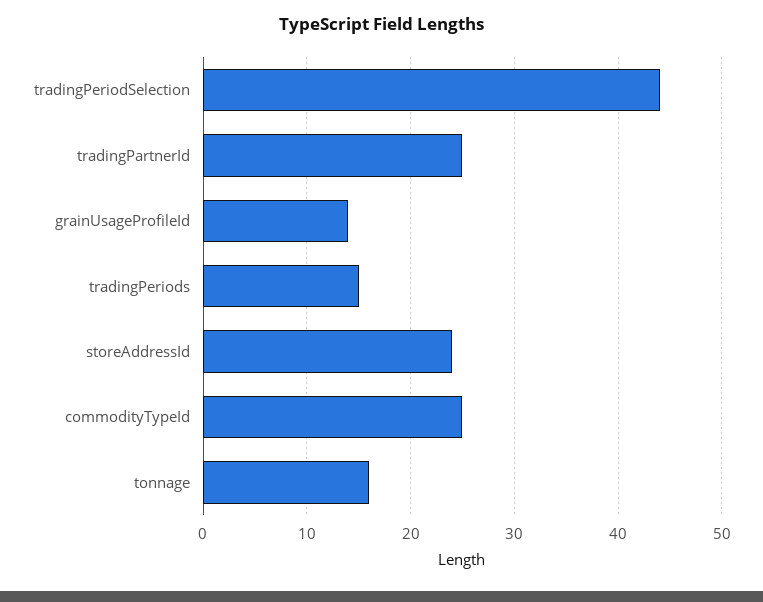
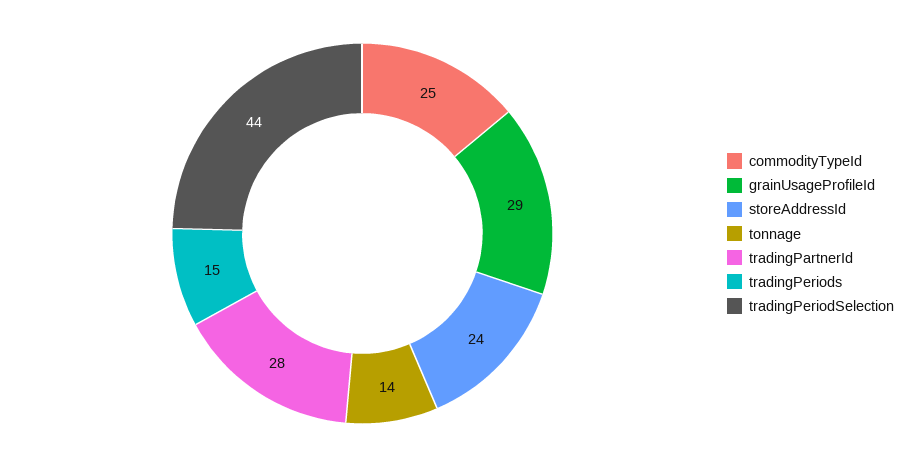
tradingPartnerId: 25 -> 28
grainUsageProfileId: 14 -> 29
tonnage: 16 -> 14

